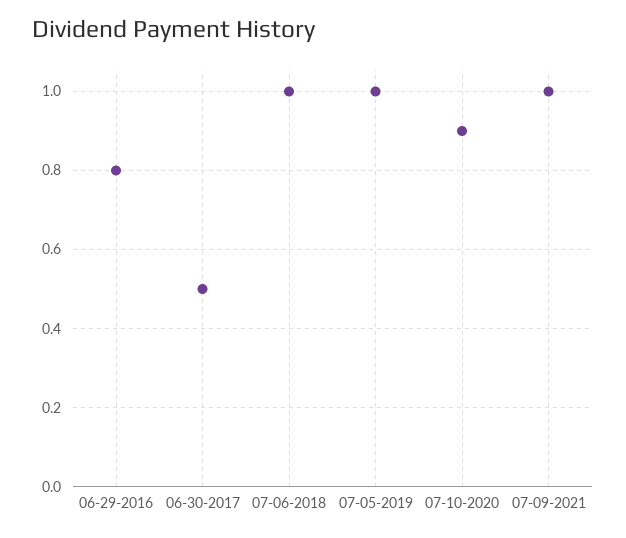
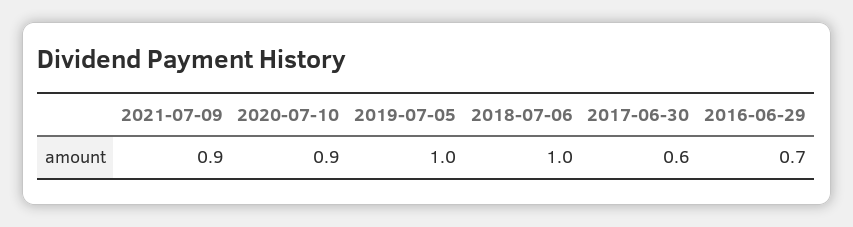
06-29-2016: 0.8 -> 0.7
06-30-2017: 0.5 -> 0.6
07-09-2021: 1 -> 0.9

